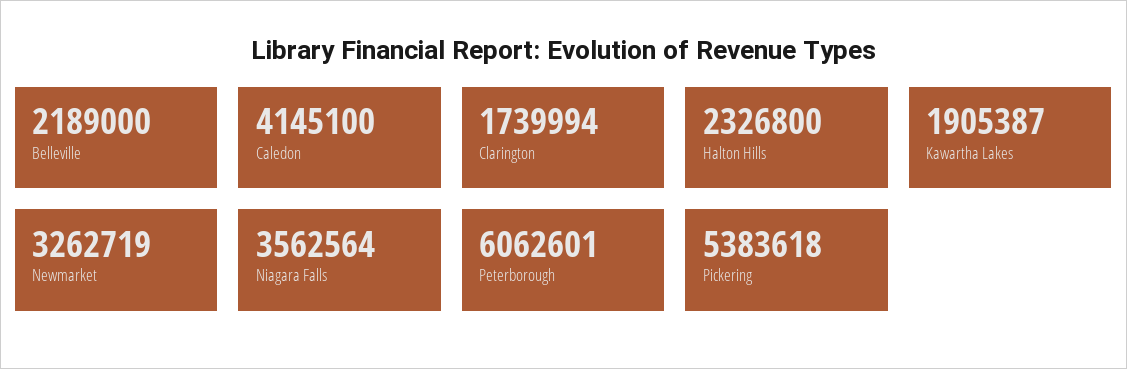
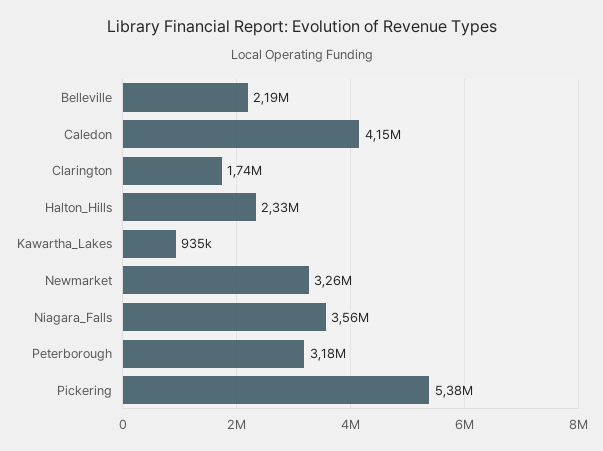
Kawartha Lakes: 1905387 -> 935000
Peterborough: 6062601 -> 3180000

